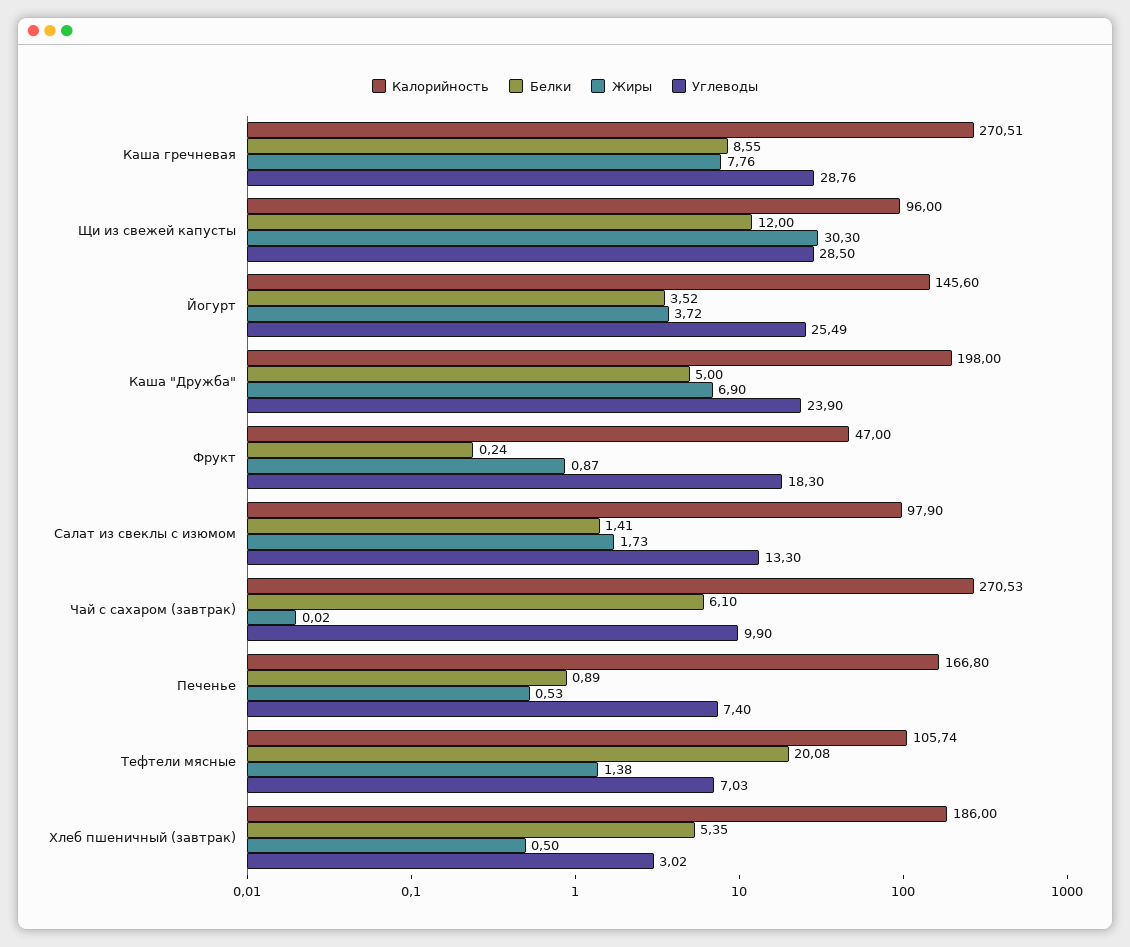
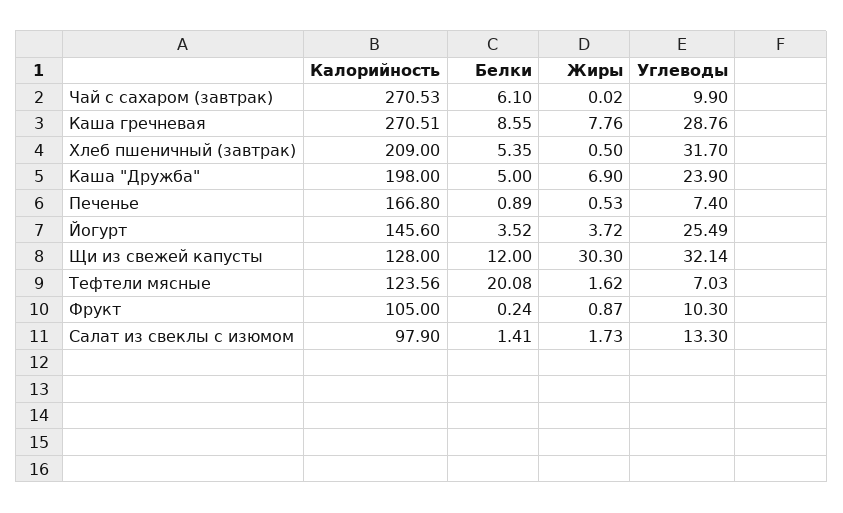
Калорийность, Щи из свежей капусты: 96 -> 128
Углеводы, Щи из свежей капусты: 28.5 -> 32.14
Калорийность, Фрукт: 47 -> 105
Углеводы, Фрукт: 18.3 -> 10.3
Калорийность, Тефтели мясные: 105.74 -> 123.56
Жиры, Тефтели мясные: 1.38 -> 1.62
Калорийность, Хлеб пшеничный (завтрак): 186 -> 209
Углеводы, Хлеб пшеничный (завтрак): 3.02 -> 31.7

